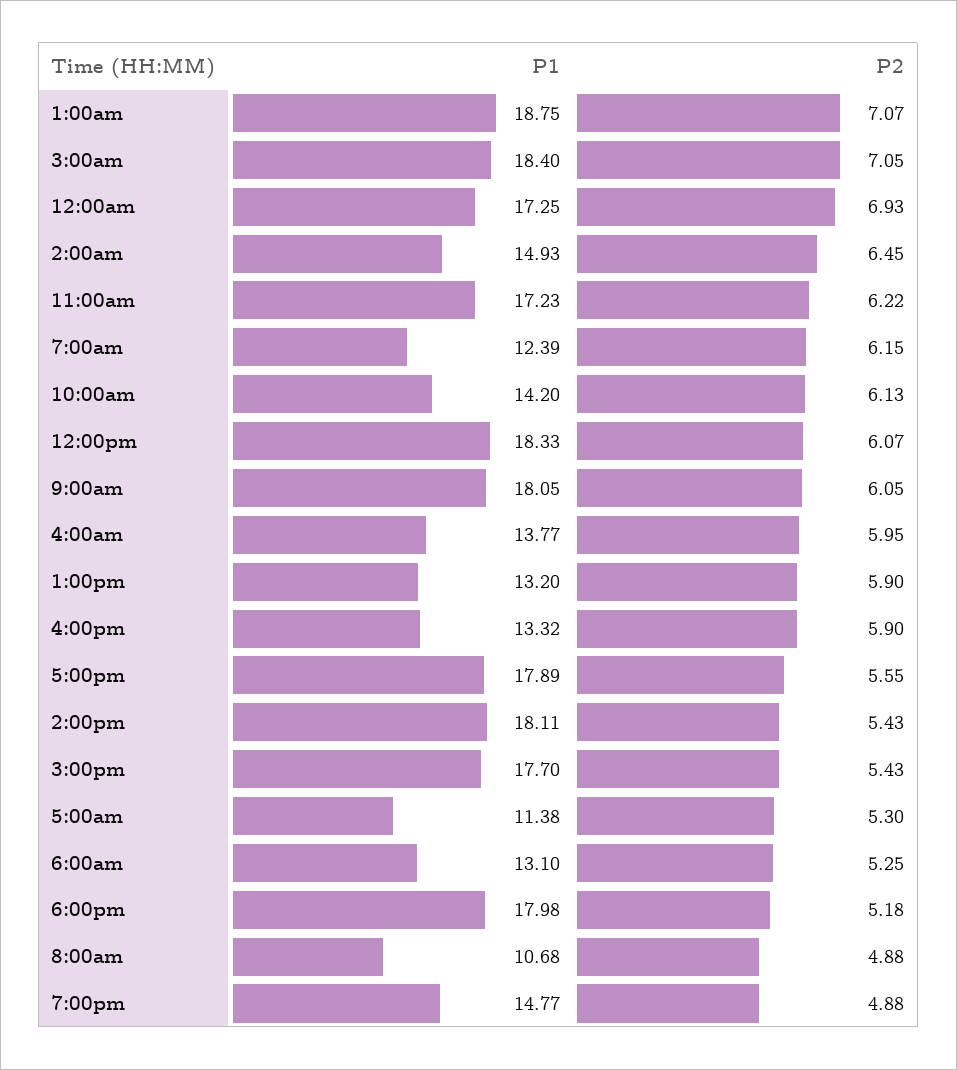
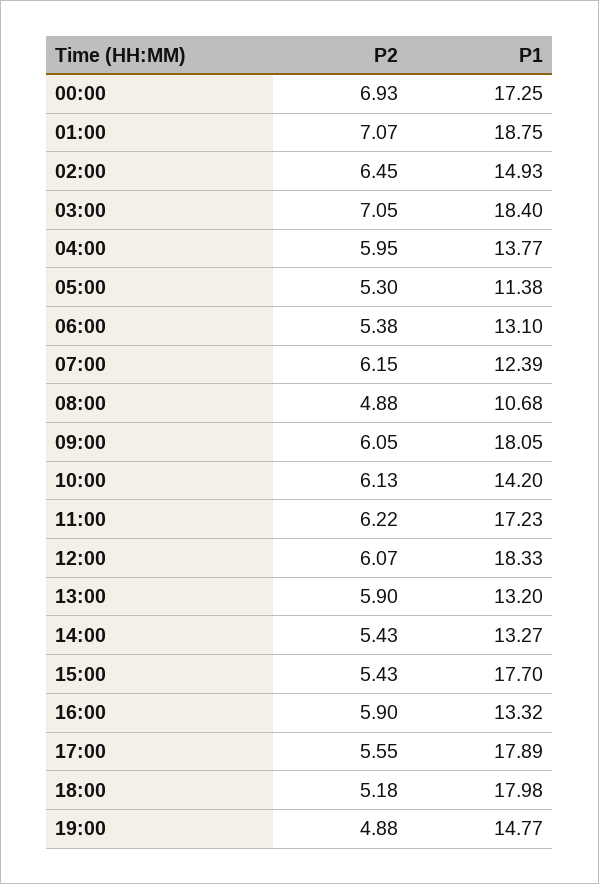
P1, 2:00pm: 18.11 -> 13.27
P2, 6:00am: 5.25 -> 5.38

